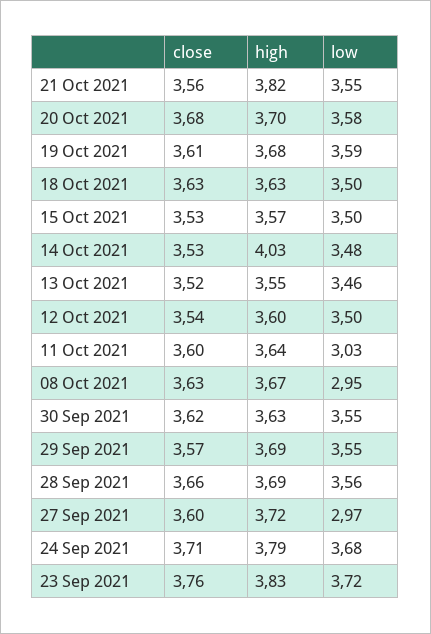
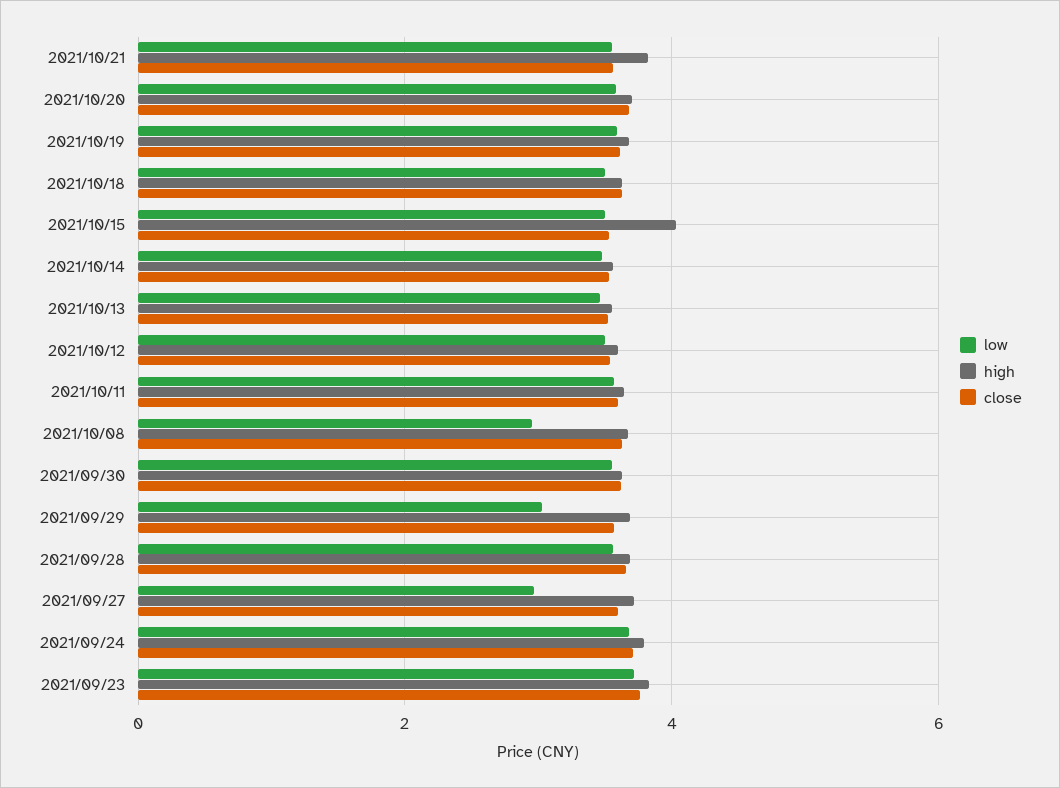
high, 15 Oct 2021: 3.57 -> 4
high, 14 Oct 2021: 4.03 -> 3.6
low, 11 Oct 2021: 3.03 -> 3.6
low, 29 Sep 2021: 3.55 -> 3

